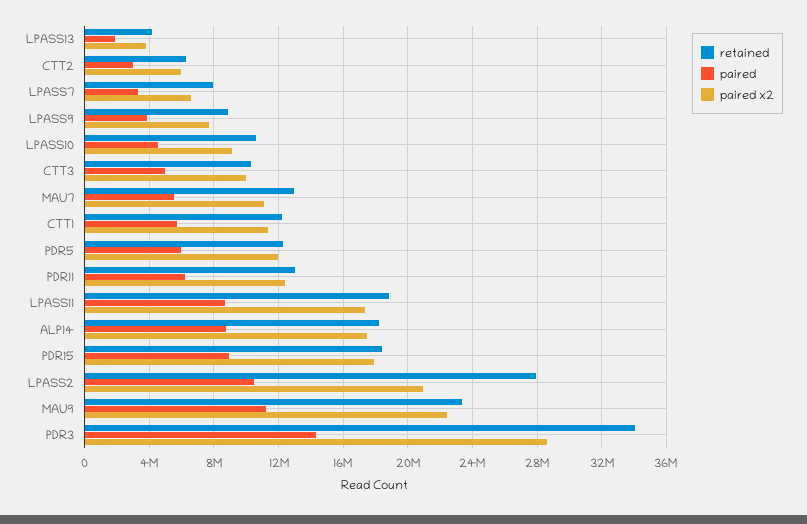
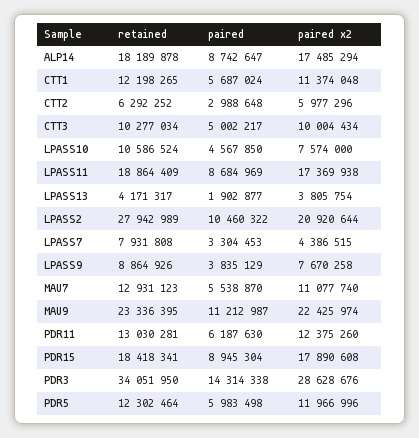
paired x2, LPASS7: 6500000 -> 4386515
paired x2, LPASS10: 9000000 -> 7574000

